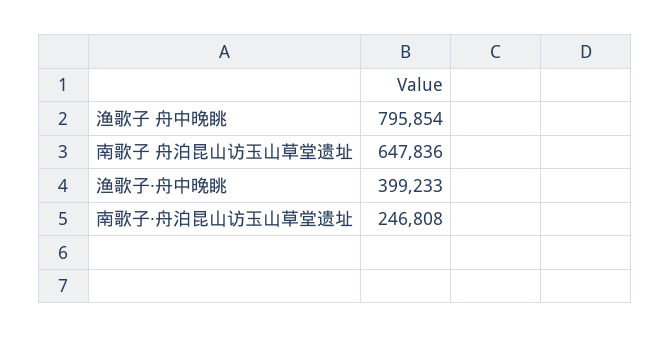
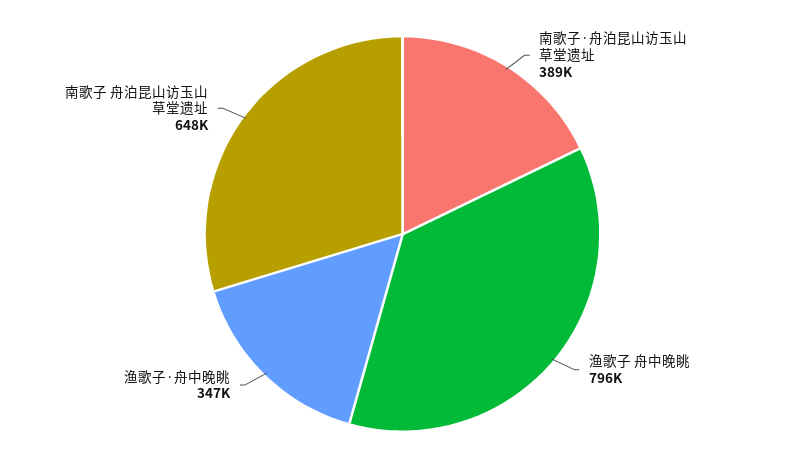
渔歌子·舟中晚眺: 399233 -> 347000
南歌子·舟泊昆山访玉山草堂遗址: 246808 -> 389000

